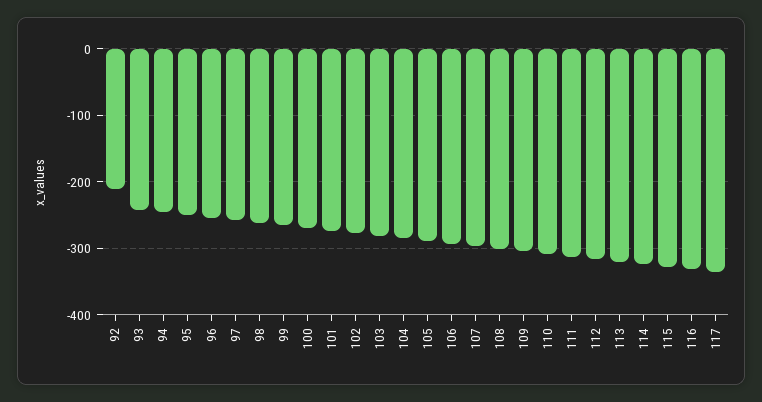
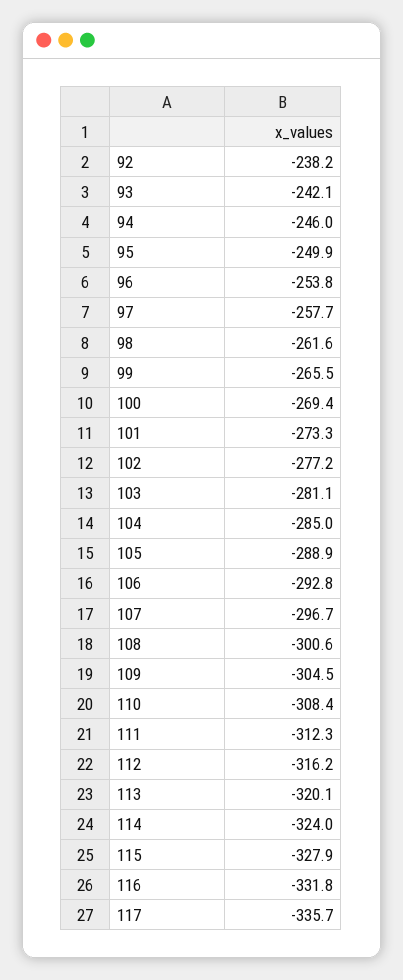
92: -210 -> -238.2

